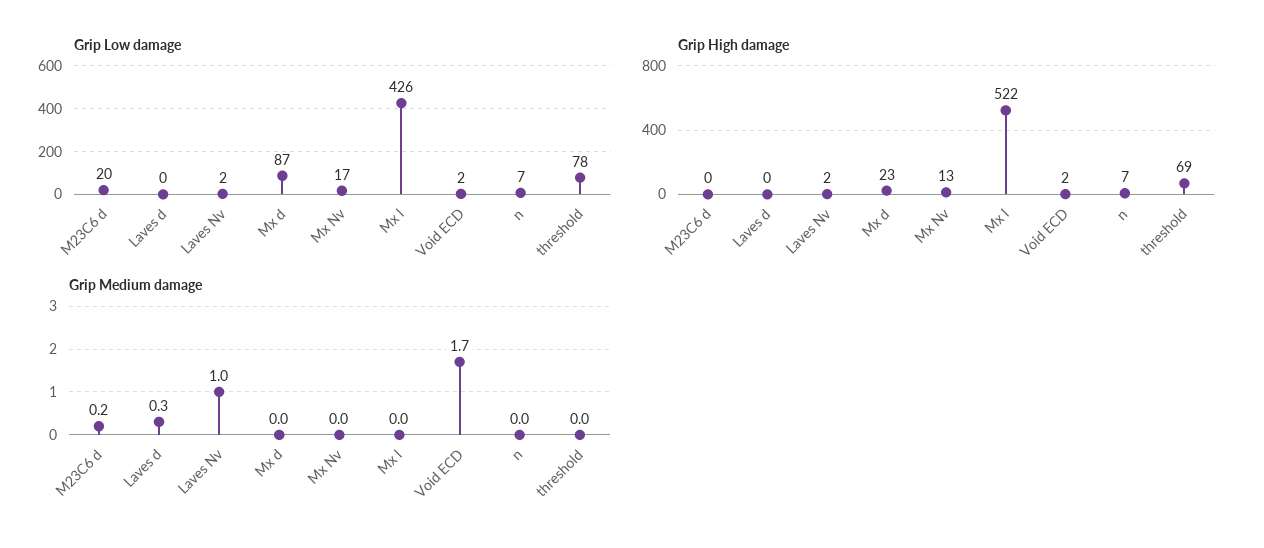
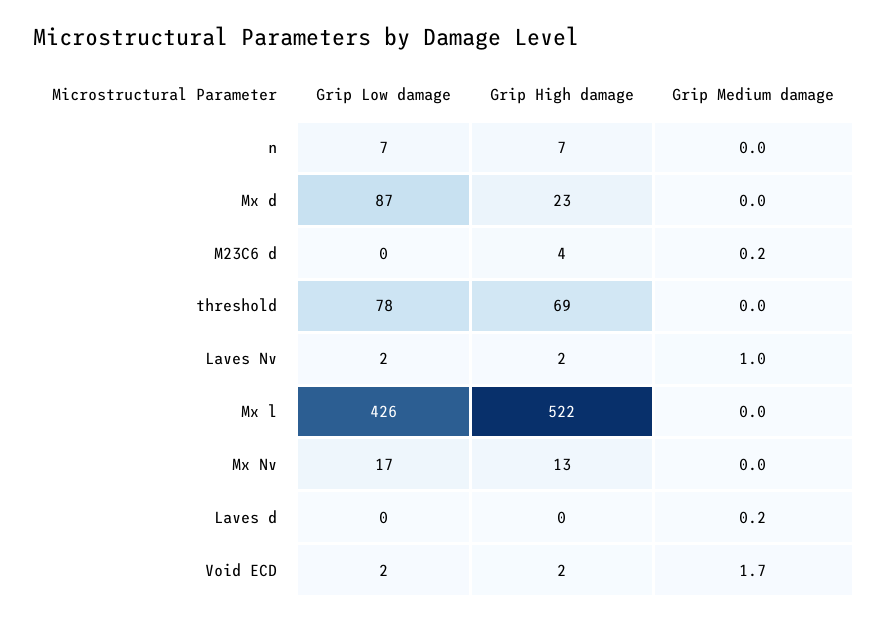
Grip Low damage, M23C6 d: 20 -> 0
Grip High damage, M23C6 d: 0 -> 4
Grip Medium damage, Laves d: 0.3 -> 0.2

